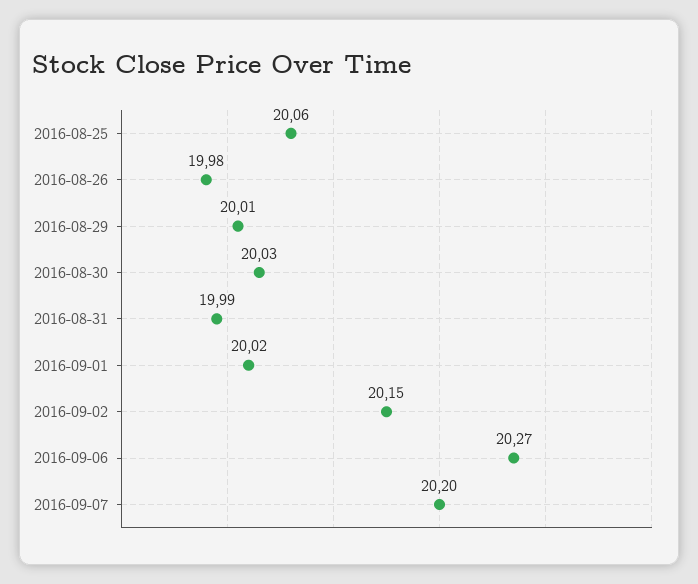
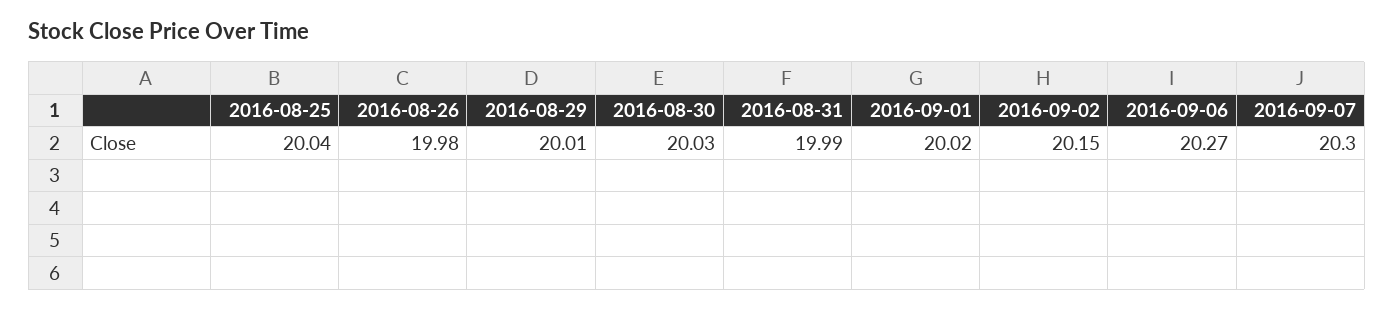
2016-08-25: 20.06 -> 20.04
2016-09-07: 20.2 -> 20.3

